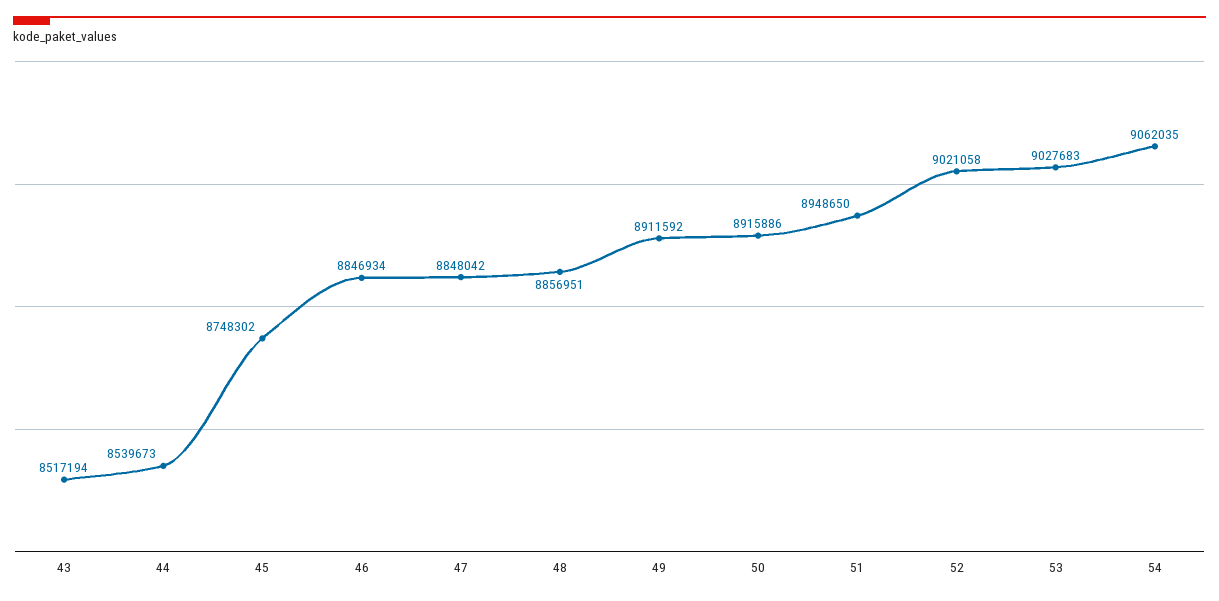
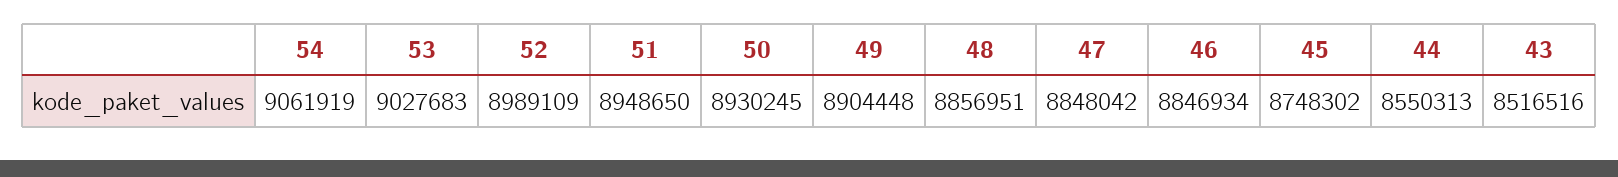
43: 8517194 -> 8516516
44: 8539673 -> 8550313
49: 8911592 -> 8904448
50: 8915886 -> 8930245
52: 9021058 -> 8989109
54: 9062035 -> 9061919

